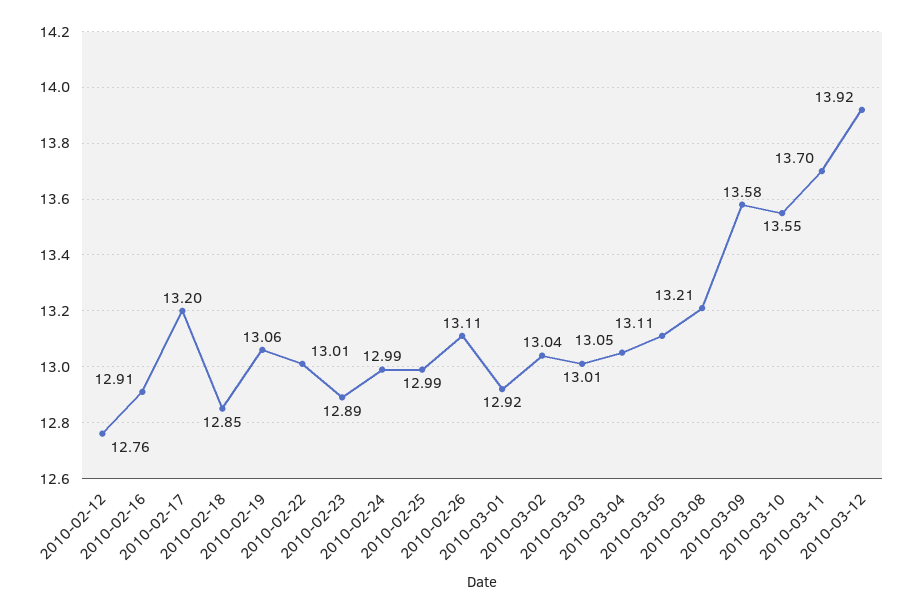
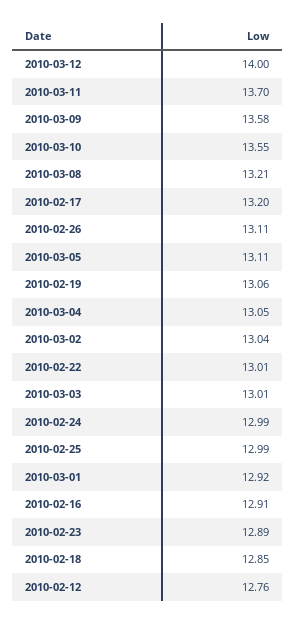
2010-03-12: 13.92 -> 14

